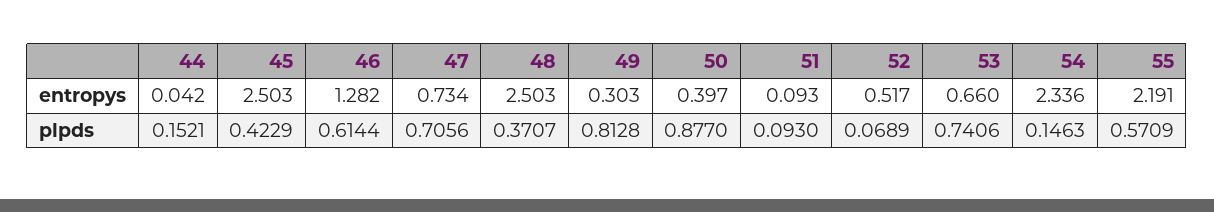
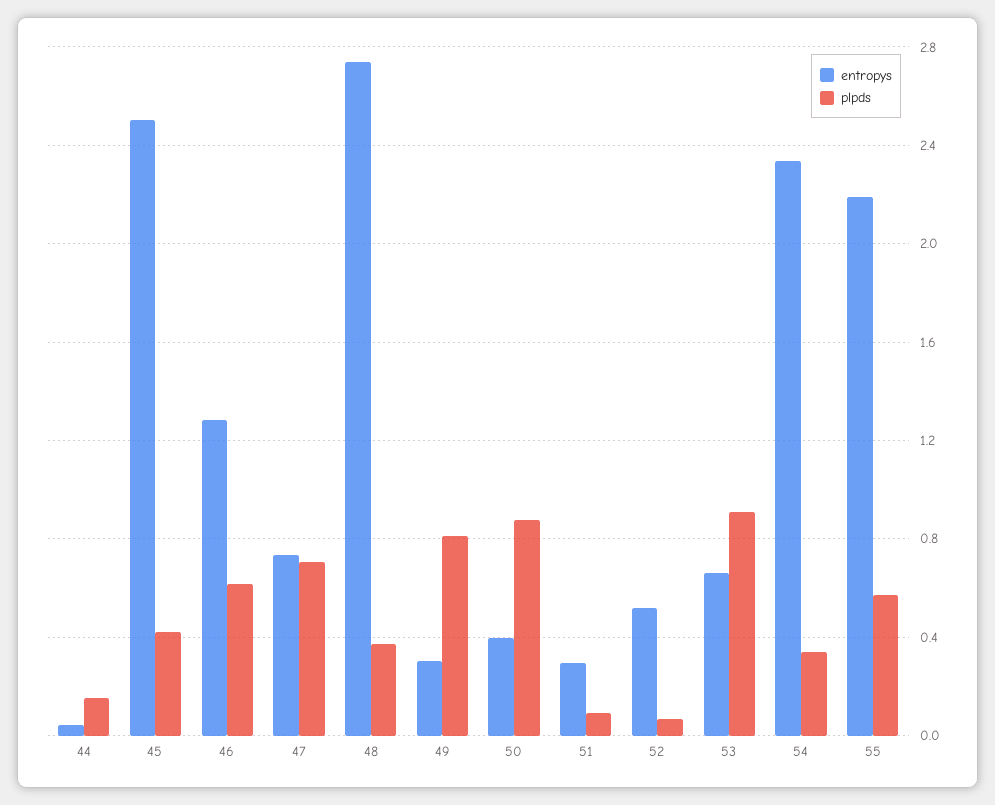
entropys, 48: 2.503 -> 2.75
entropys, 51: 0.093 -> 0.3
plpds, 53: 0.7406 -> 0.9
plpds, 54: 0.1463 -> 0.35

